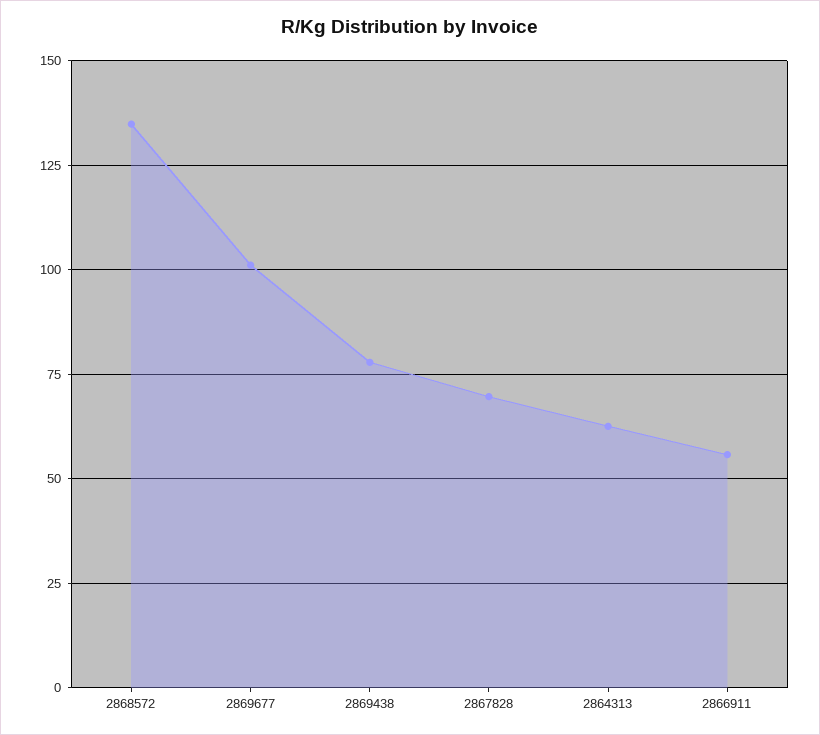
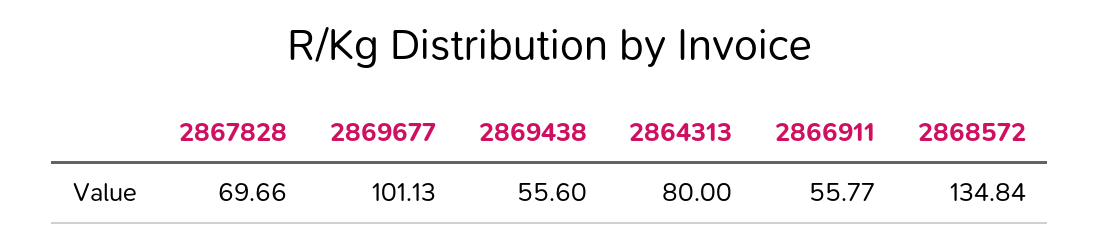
2869438: 77.5 -> 55.6
2864313: 62.5 -> 80

